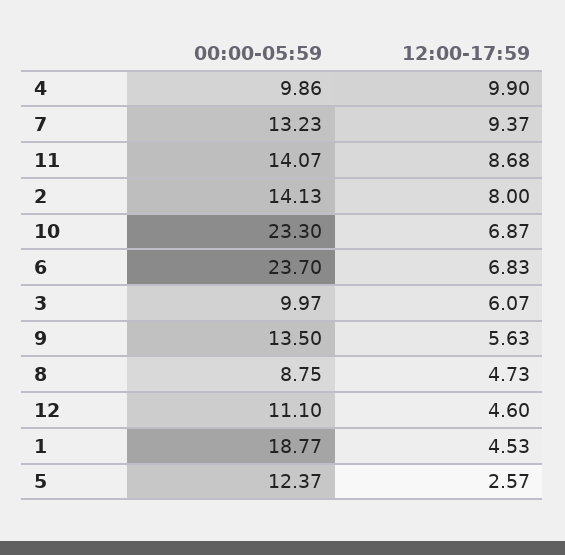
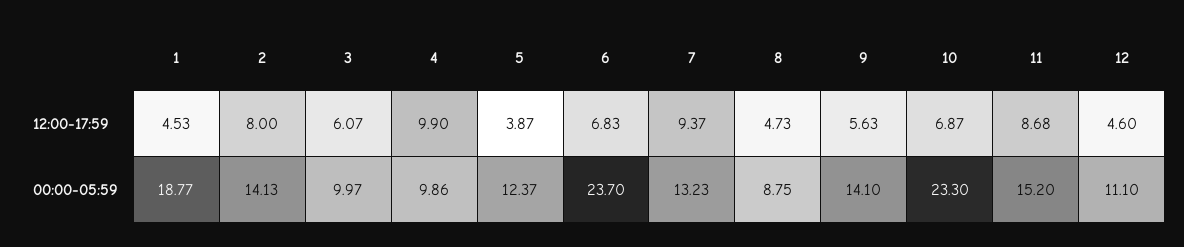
00:00-05:59, 11: 14.07 -> 15.2
00:00-05:59, 9: 13.5 -> 14.1
12:00-17:59, 5: 2.57 -> 3.87

